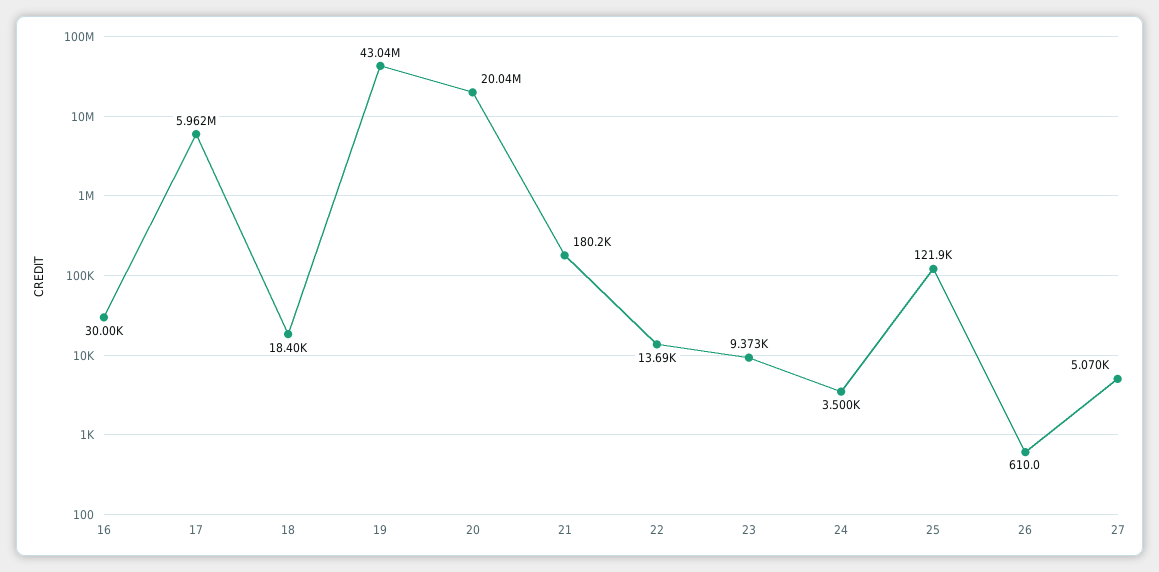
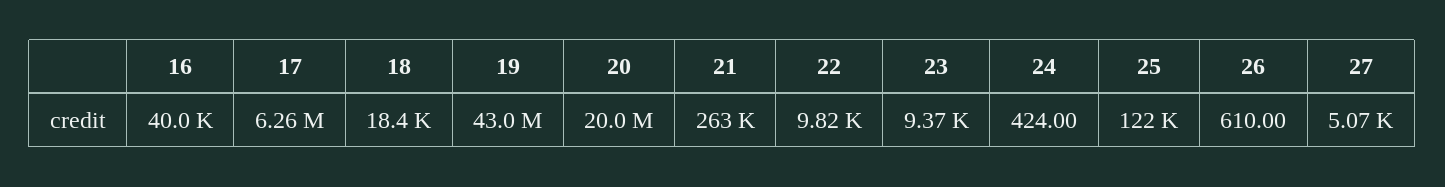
16: 30000 -> 40000
17: 5962000 -> 6260000
21: 180200 -> 263000
22: 13690 -> 9820
24: 3500 -> 424

